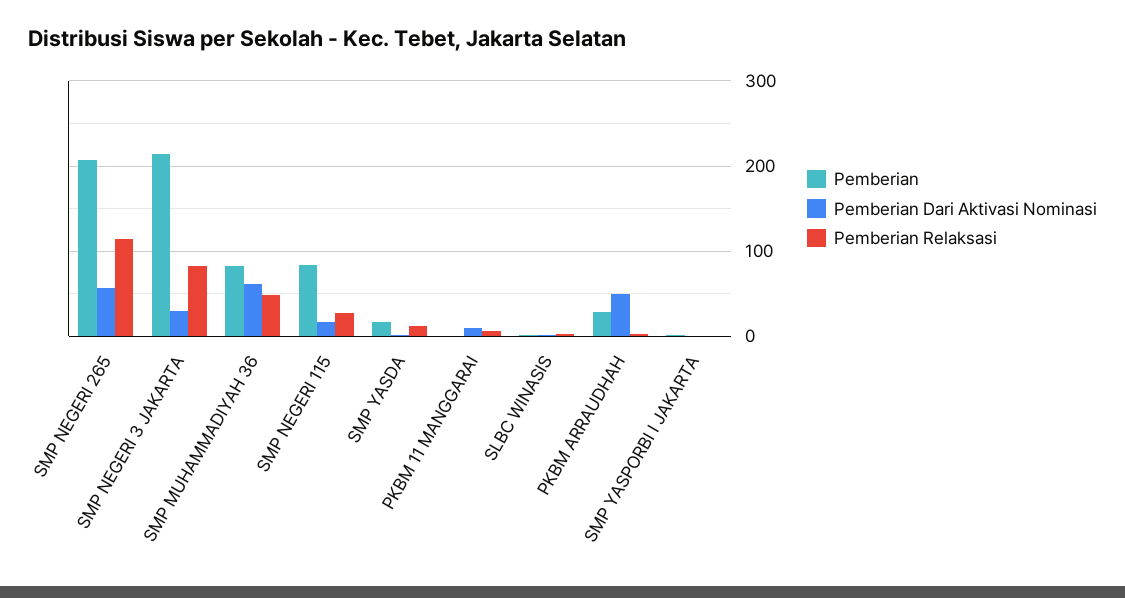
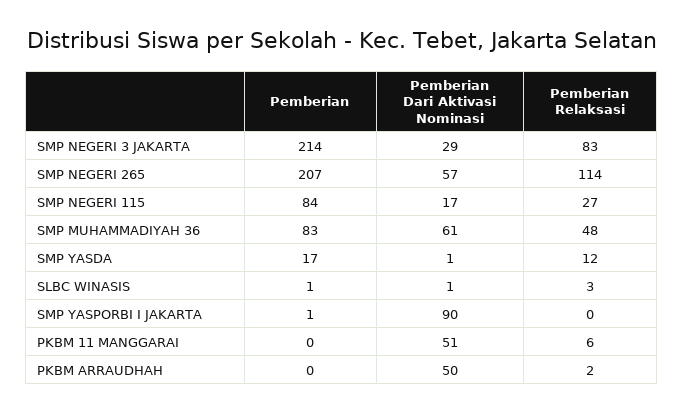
Pemberian Dari Aktivasi Nominasi, PKBM 11 MANGGARAI: 10 -> 51
Pemberian, PKBM ARRAUDHAH: 30 -> 0
Pemberian Dari Aktivasi Nominasi, SMP YASPORBI I JAKARTA: 0 -> 90

